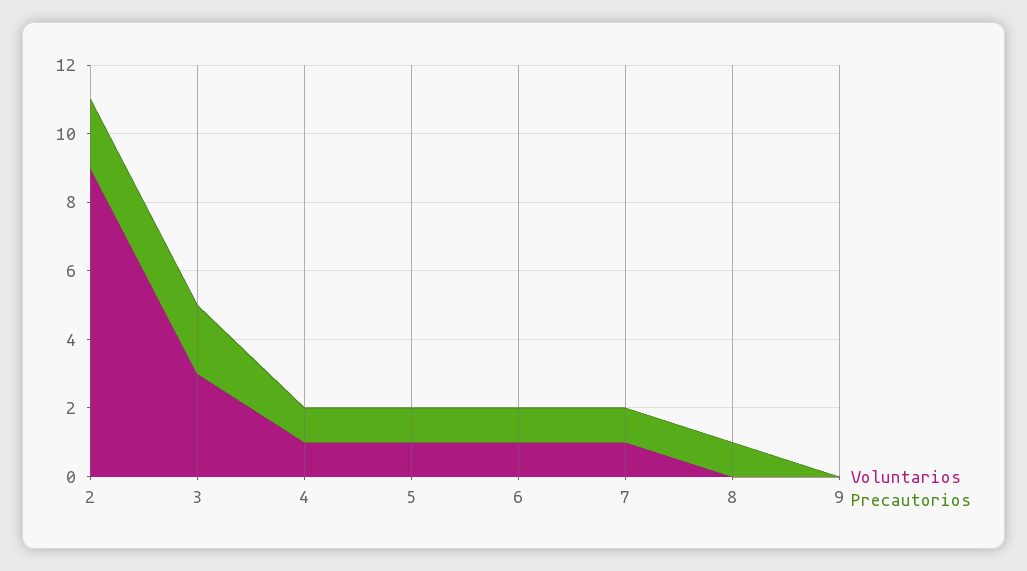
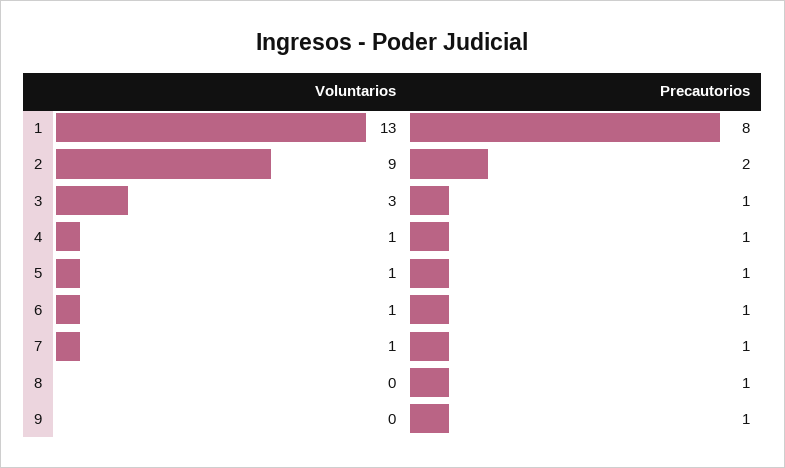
Precautorios, 3: 2 -> 1
Precautorios, 9: 0 -> 1
Voluntarios, 1: none -> 13
Precautorios, 1: none -> 8

